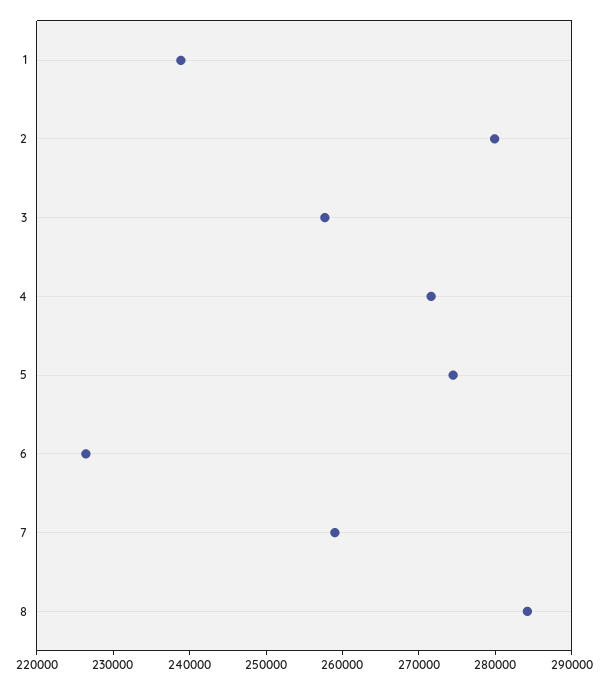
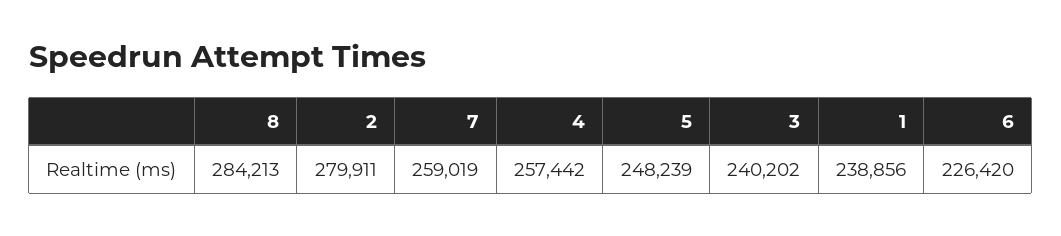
3: 258000 -> 240202
4: 272000 -> 257442
5: 274000 -> 248239

